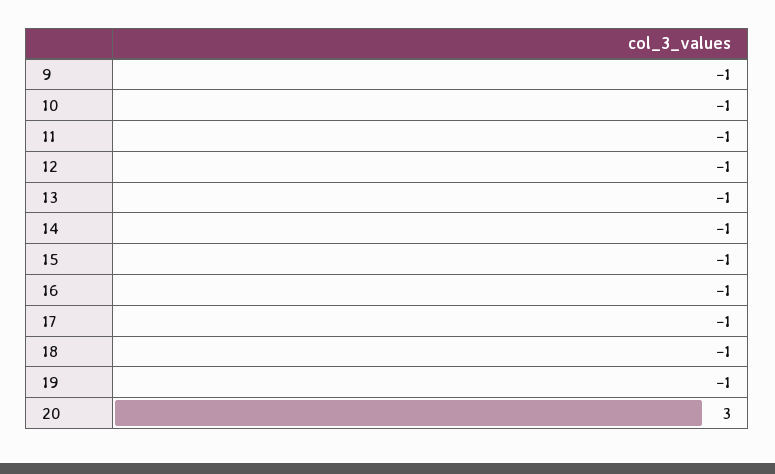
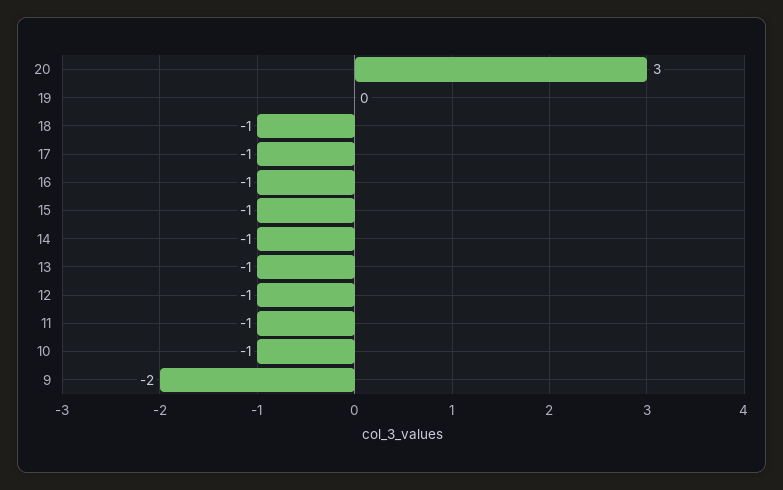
9: -1 -> -2
19: -1 -> 0

